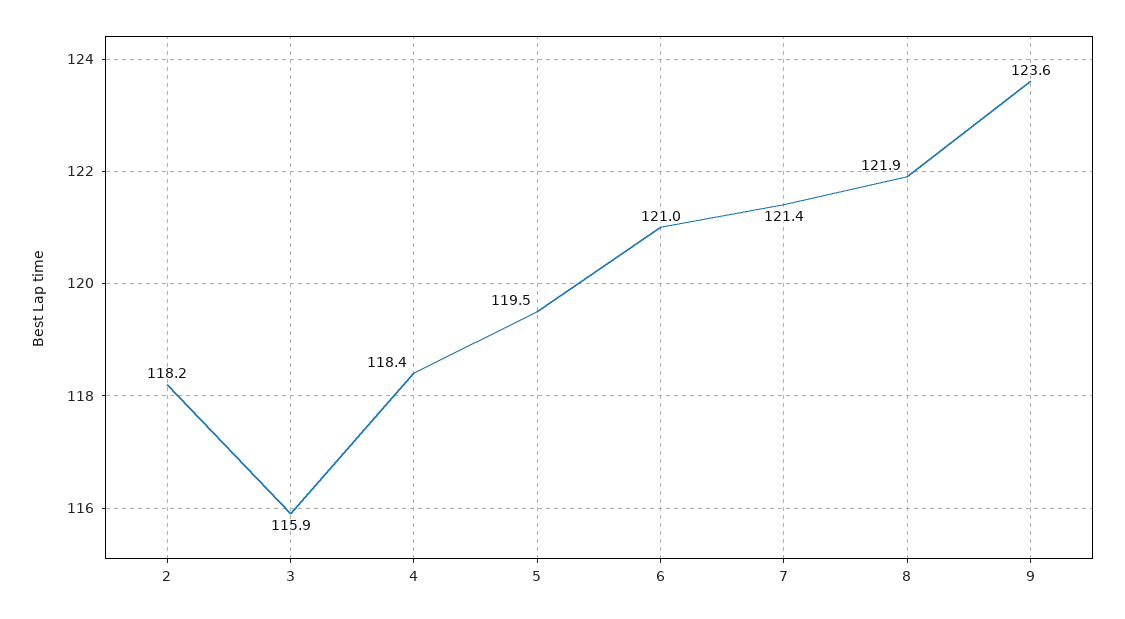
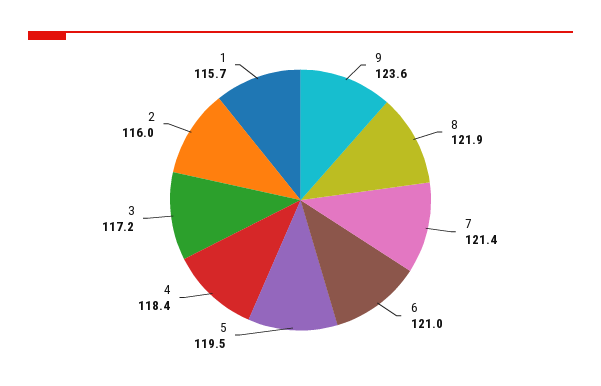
2: 118.2 -> 116
3: 115.9 -> 117.2
1: none -> 115.7

